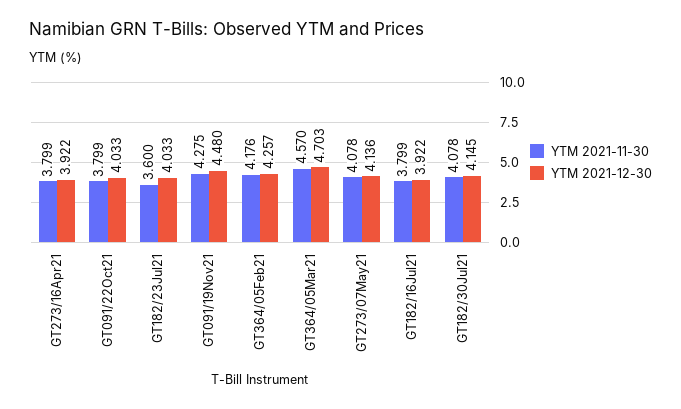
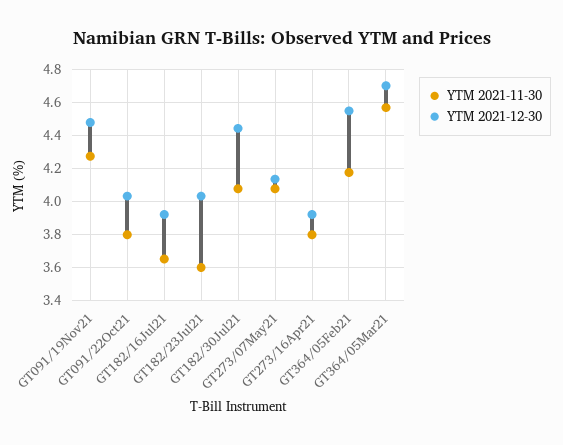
YTM 2021-12-30, GT364/05Feb21: 4.257 -> 4.55
YTM 2021-11-30, GT182/16Jul21: 3.799 -> 3.65
YTM 2021-12-30, GT182/30Jul21: 4.145 -> 4.45

